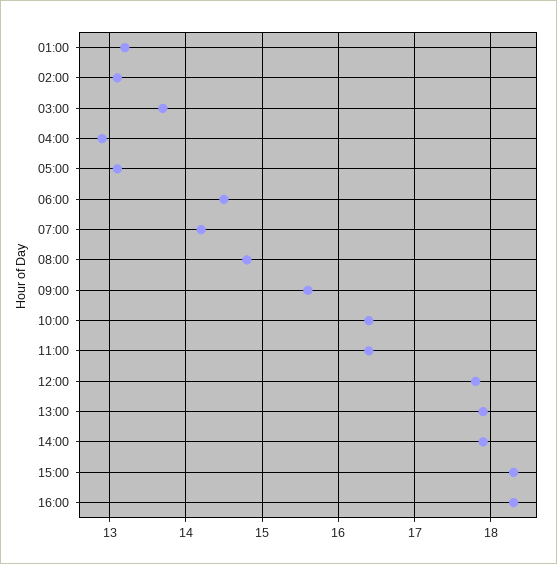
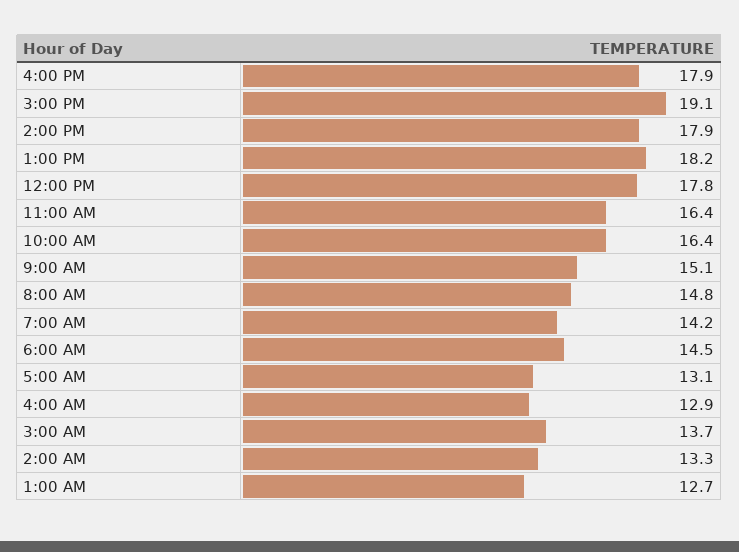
01:00: 13.2 -> 12.7
02:00: 13.1 -> 13.3
09:00: 15.6 -> 15.1
13:00: 17.9 -> 18.2
15:00: 18.3 -> 19.1
16:00: 18.3 -> 17.9

